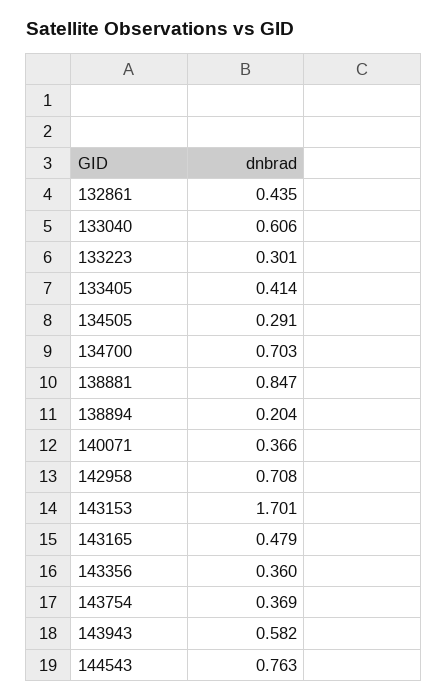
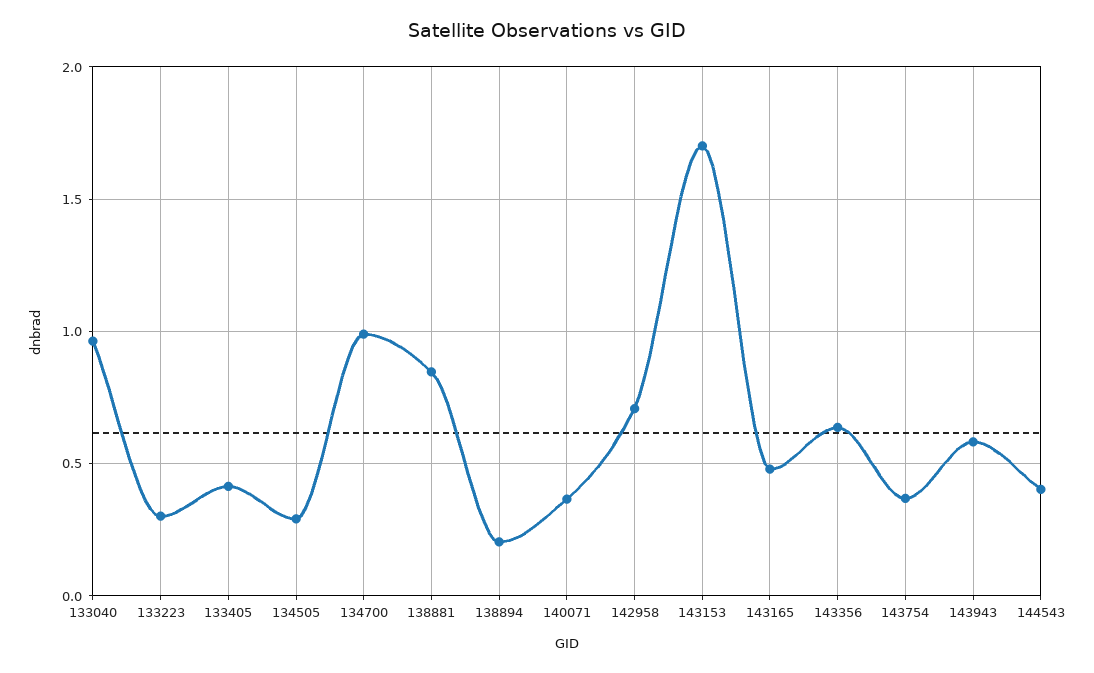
132861: 0.435 -> none
133040: 0.606 -> 0.95
134700: 0.703 -> 1
143356: 0.36 -> 0.65
144543: 0.763 -> 0.4

